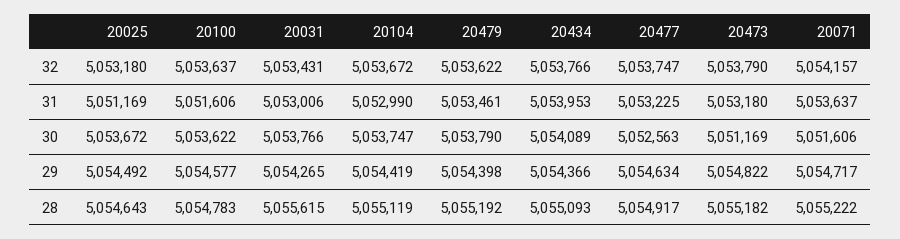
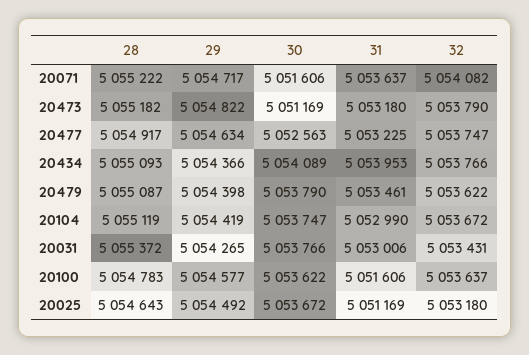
20071, 32: 5054157 -> 5054082
20031, 28: 5055615 -> 5055372
20479, 28: 5055192 -> 5055087

